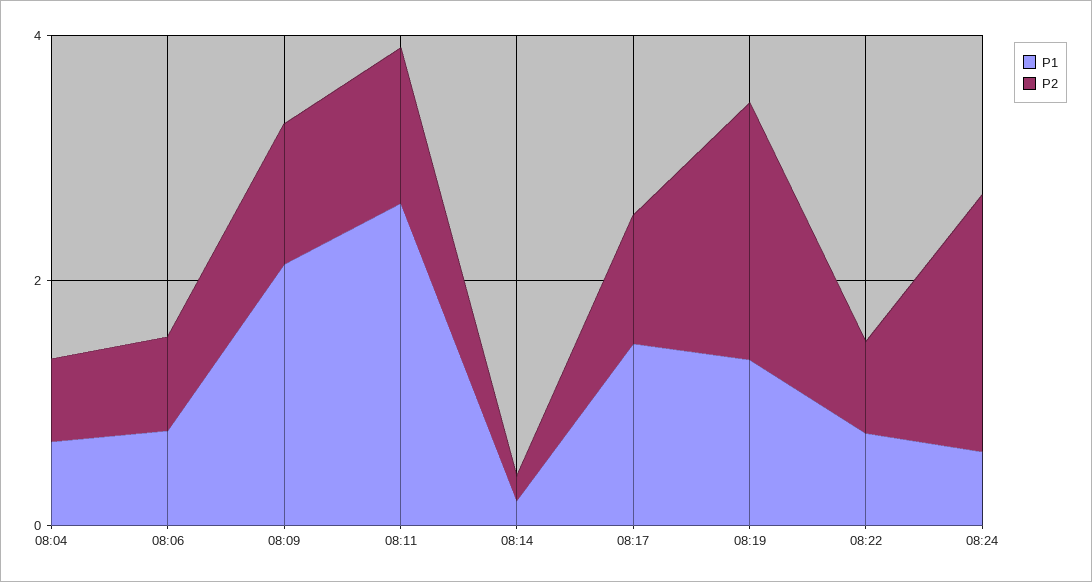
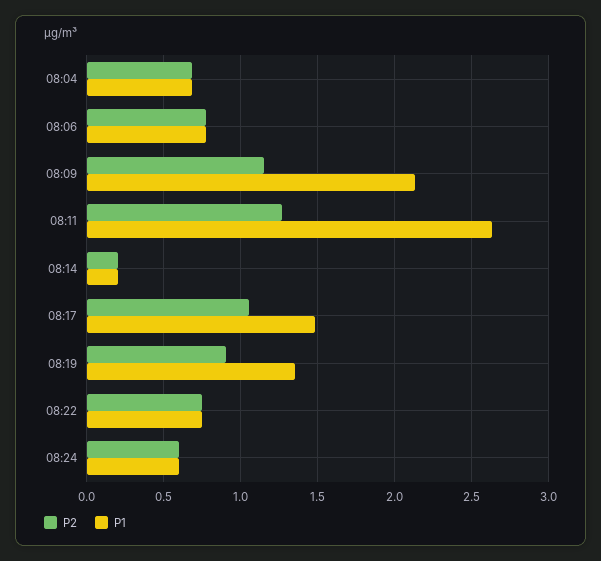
P2, 08:19: 2 -> 0.9
P2, 08:24: 2 -> 0.6

